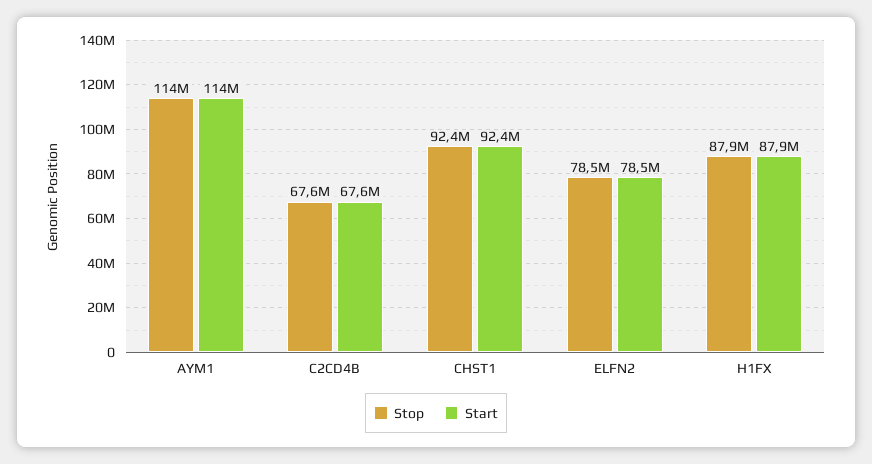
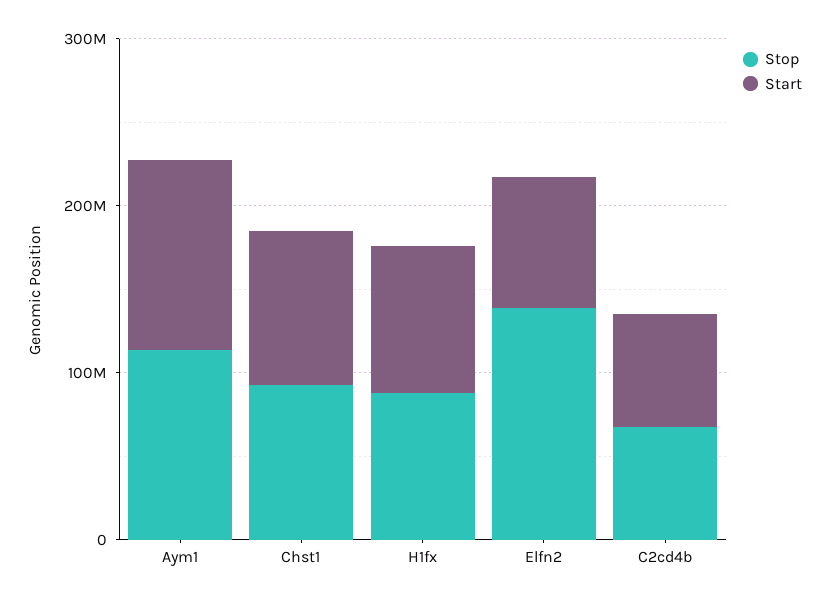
Stop, ELFN2: 78500000 -> 140000000

